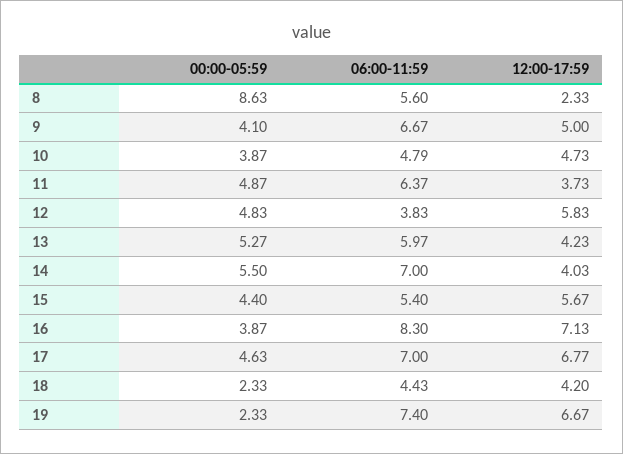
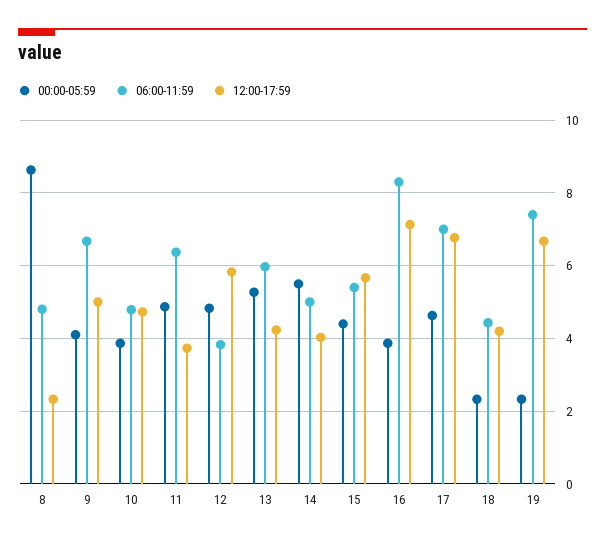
06:00-11:59, 8: 5.6 -> 4.8
06:00-11:59, 14: 7 -> 5

